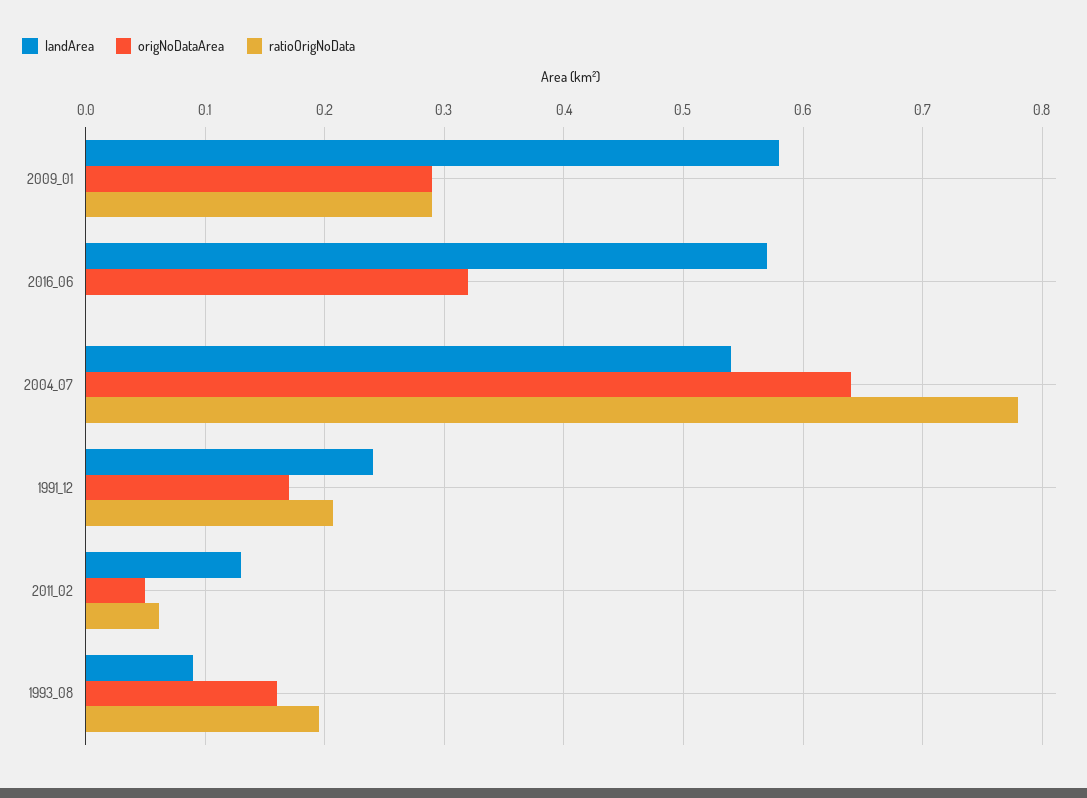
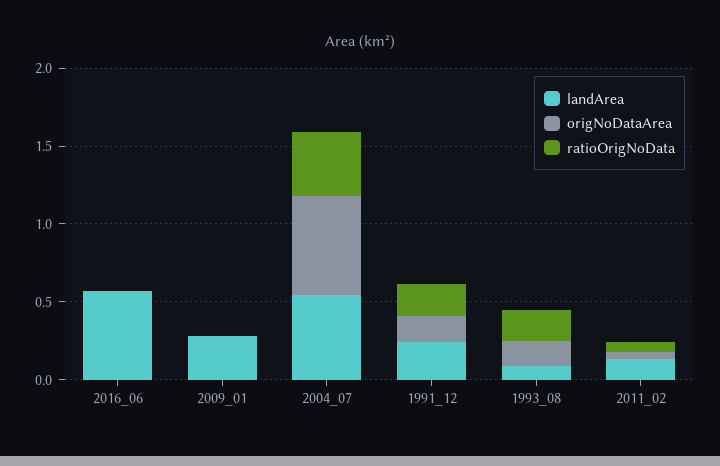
landArea, 2009_01: 0.58 -> 0.3
origNoDataArea, 2009_01: 0.29 -> 0
ratioOrigNoData, 2009_01: 0.29 -> 0
origNoDataArea, 2016_06: 0.32 -> 0
ratioOrigNoData, 2004_07: 0.78 -> 0.4

